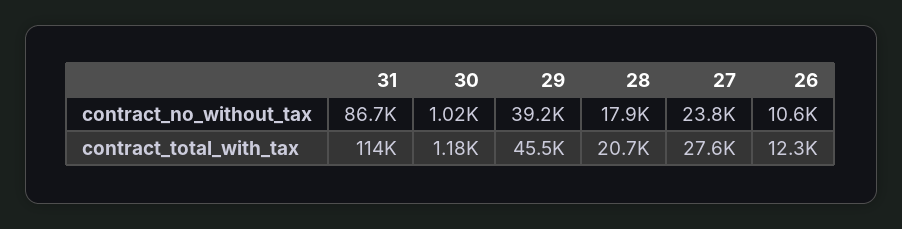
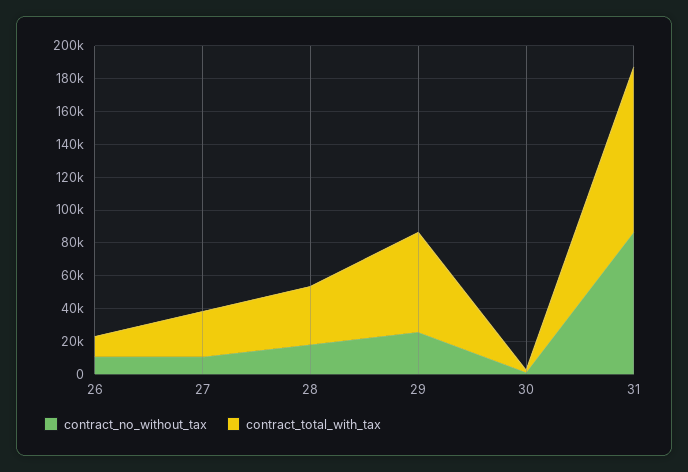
contract_no_without_tax, 29: 39200 -> 25000
contract_no_without_tax, 27: 23800 -> 10000
contract_total_with_tax, 31: 114000 -> 100000
contract_total_with_tax, 29: 45500 -> 60000
contract_total_with_tax, 28: 20700 -> 35000

